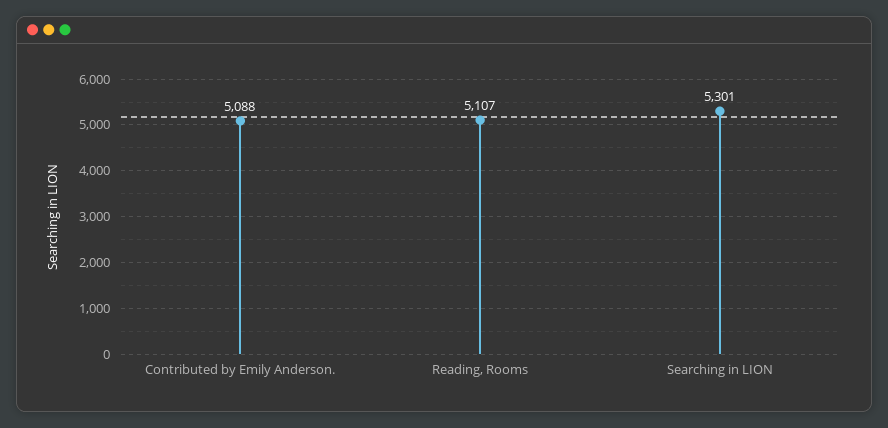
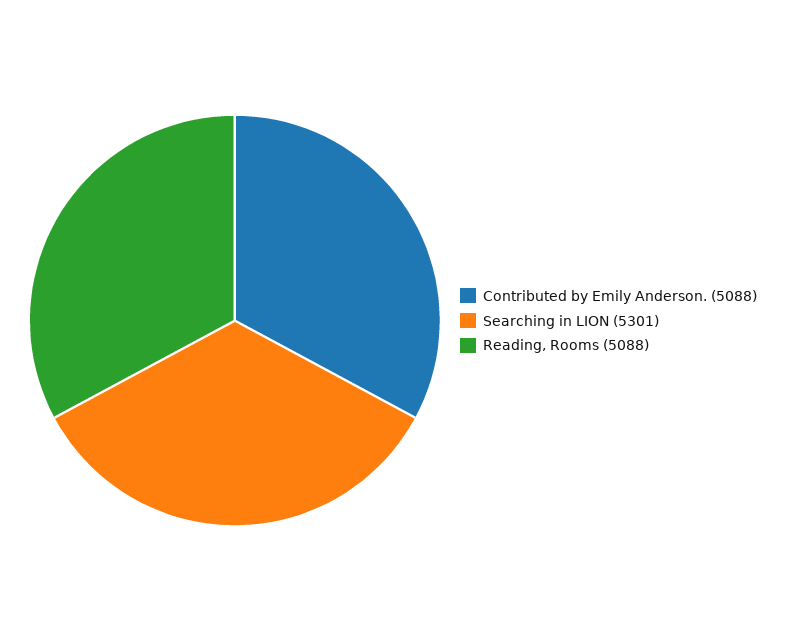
Reading, Rooms: 5107 -> 5088

